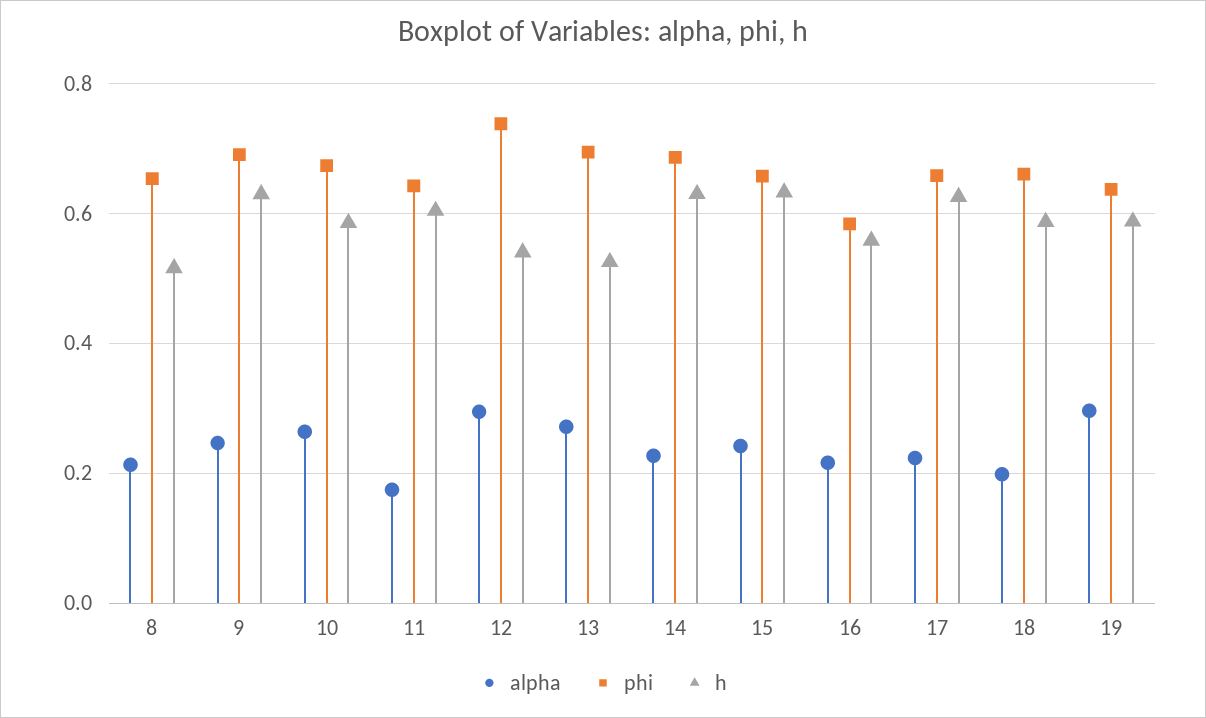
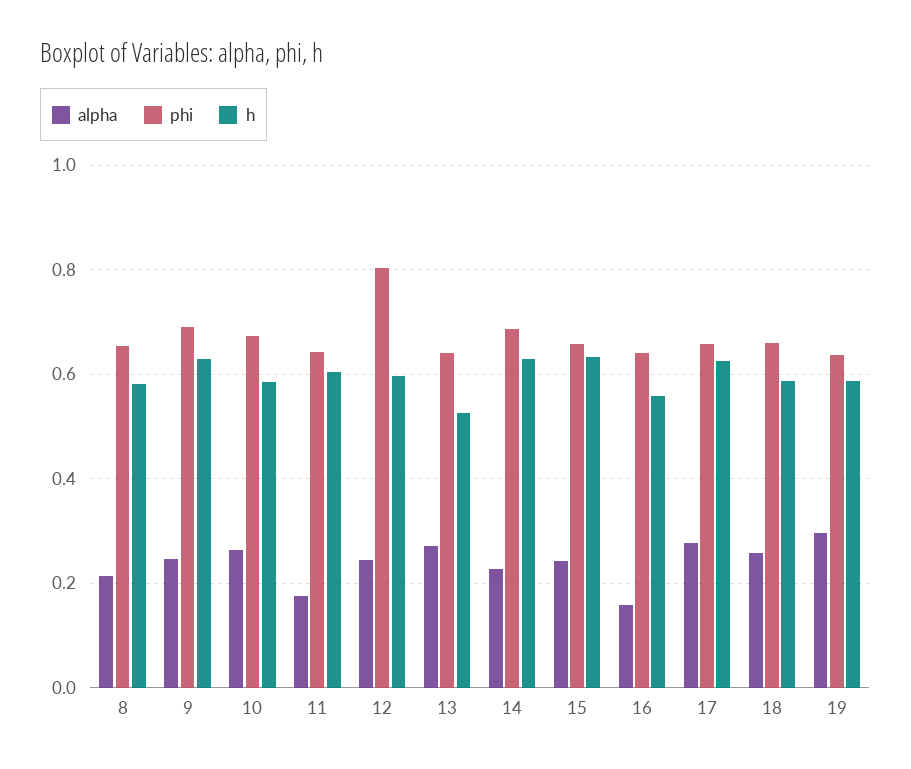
h, 8: 0.52 -> 0.58
alpha, 12: 0.3 -> 0.24
phi, 12: 0.74 -> 0.8
h, 12: 0.54 -> 0.6
phi, 13: 0.7 -> 0.64
alpha, 16: 0.22 -> 0.16
phi, 16: 0.58 -> 0.64
alpha, 17: 0.22 -> 0.28
alpha, 18: 0.2 -> 0.26

